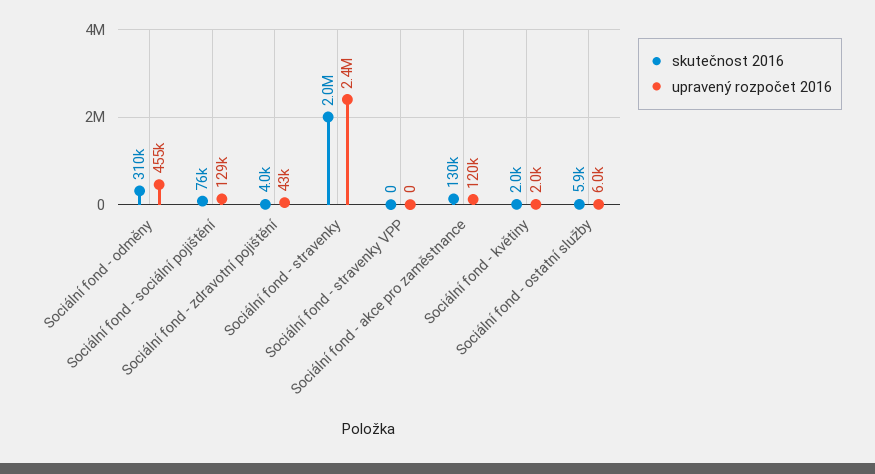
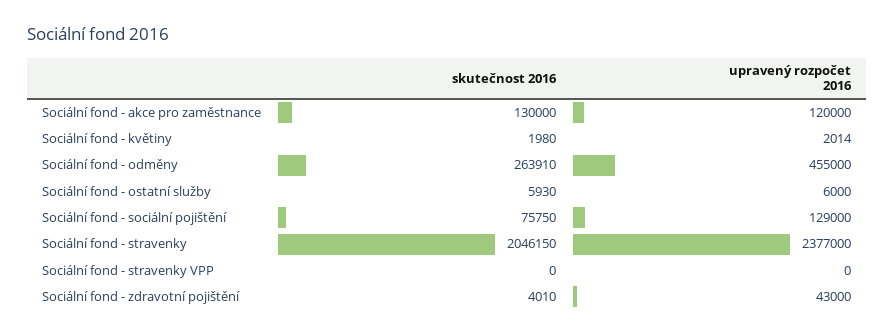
skutečnost 2016, Sociální fond - odměny: 310000 -> 263910

